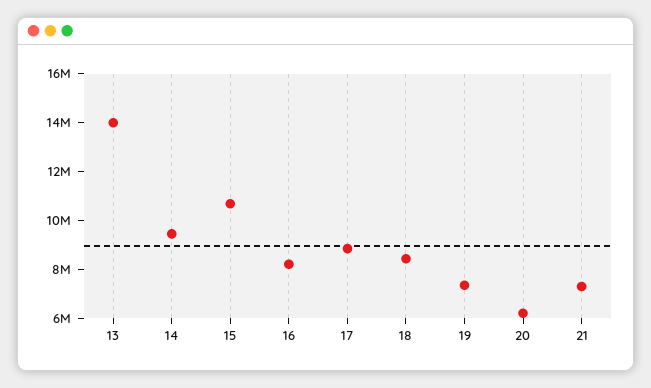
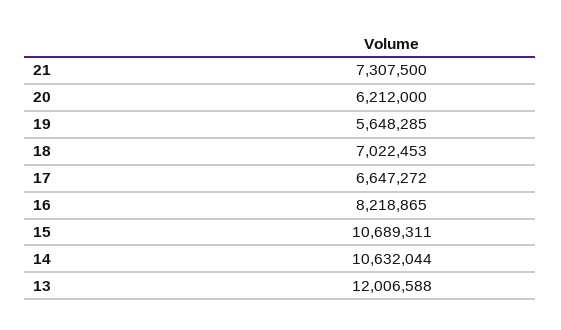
13: 14000000 -> 12006588
14: 9500000 -> 10632044
17: 9000000 -> 6647272
18: 8500000 -> 7022453
19: 7500000 -> 5648285

